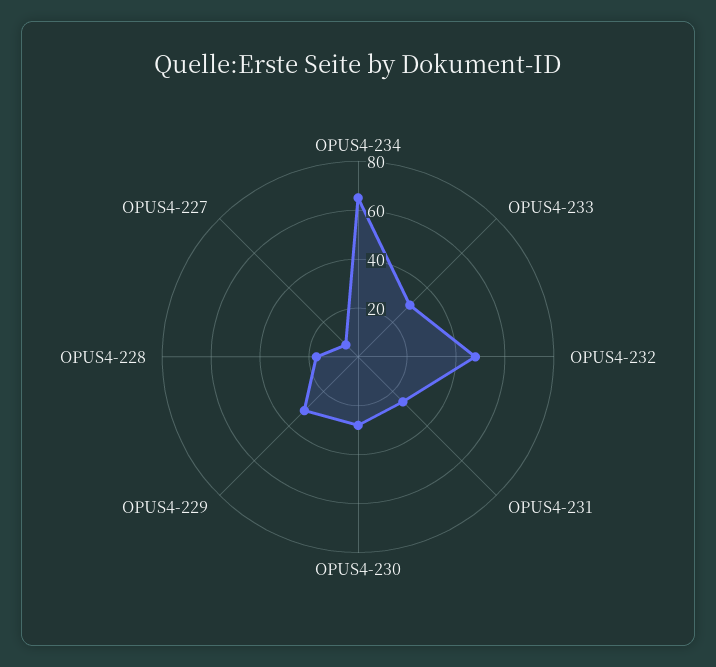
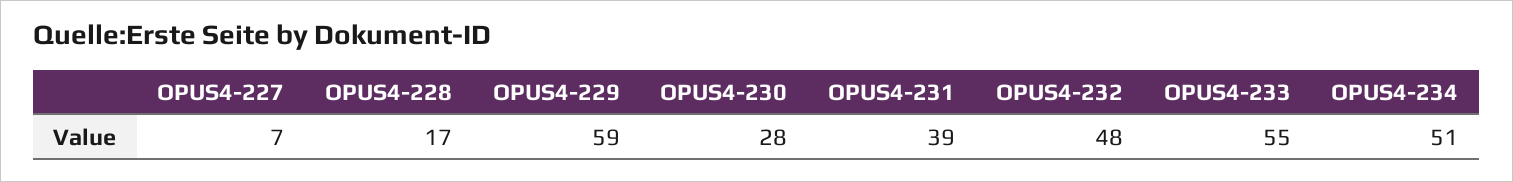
OPUS4-234: 65 -> 51
OPUS4-233: 30 -> 55
OPUS4-231: 25 -> 39
OPUS4-229: 30 -> 59

